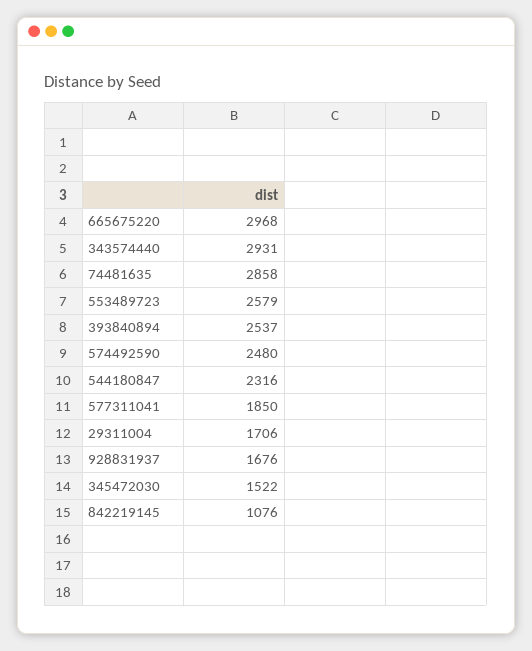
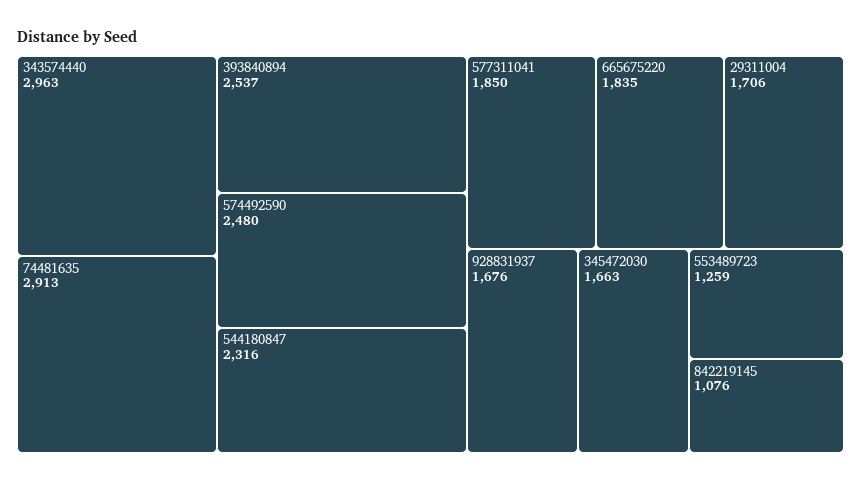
665675220: 2968 -> 1835
343574440: 2931 -> 2963
74481635: 2858 -> 2913
553489723: 2579 -> 1259
345472030: 1522 -> 1663

